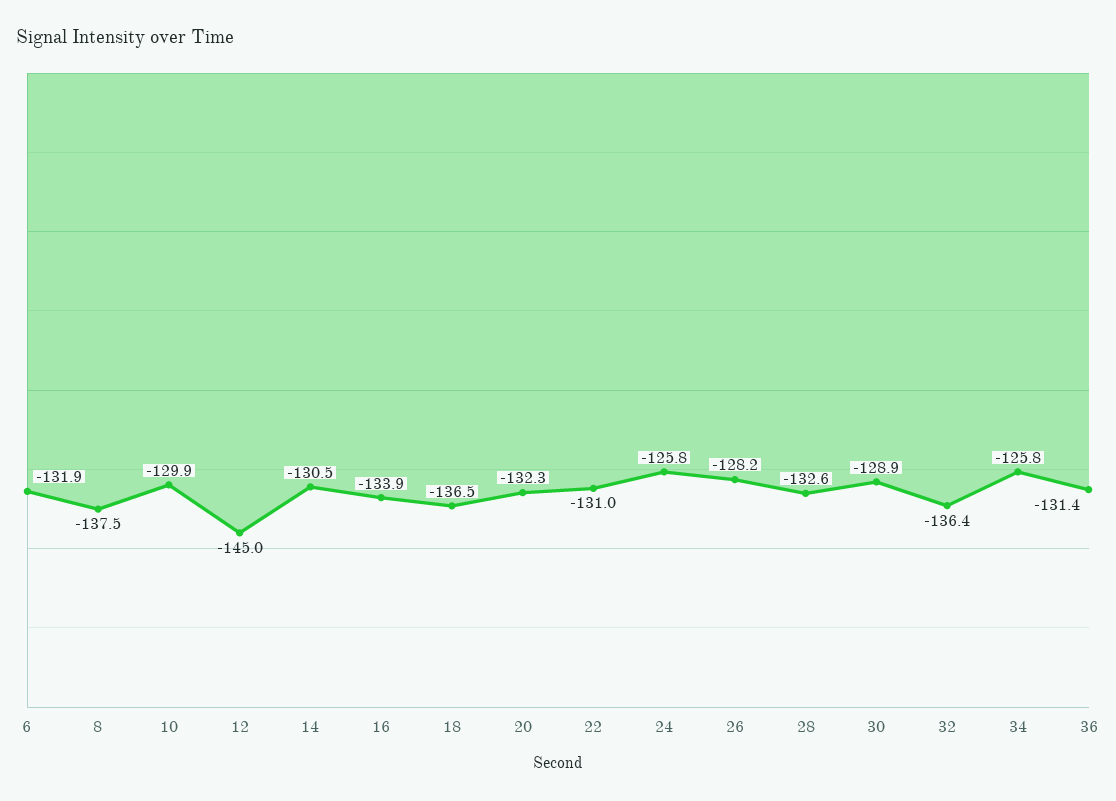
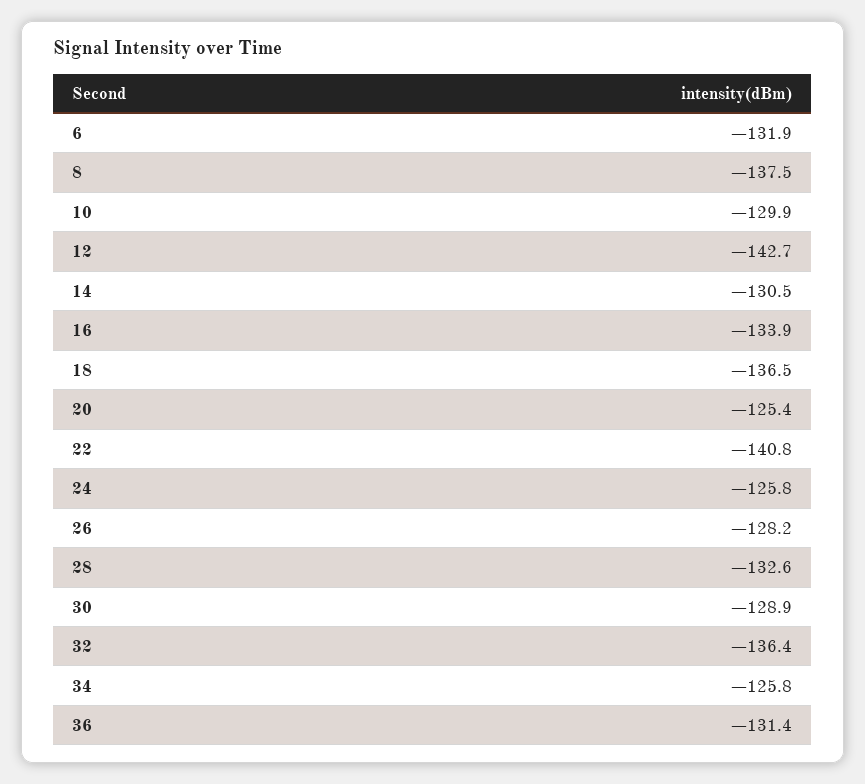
12: -145 -> -142.7
20: -132.3 -> -125.4
22: -131 -> -140.8

